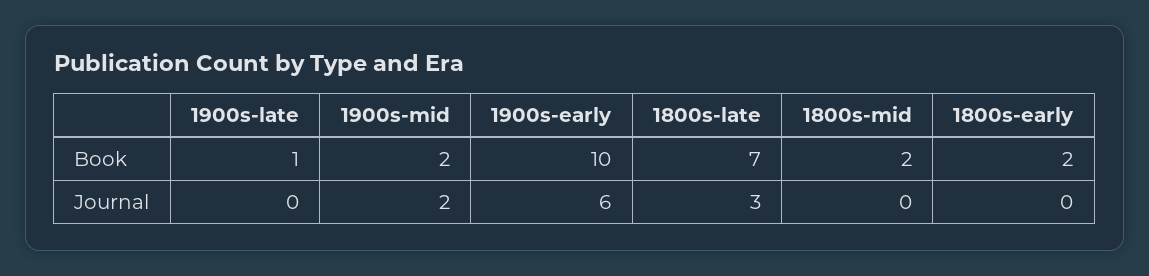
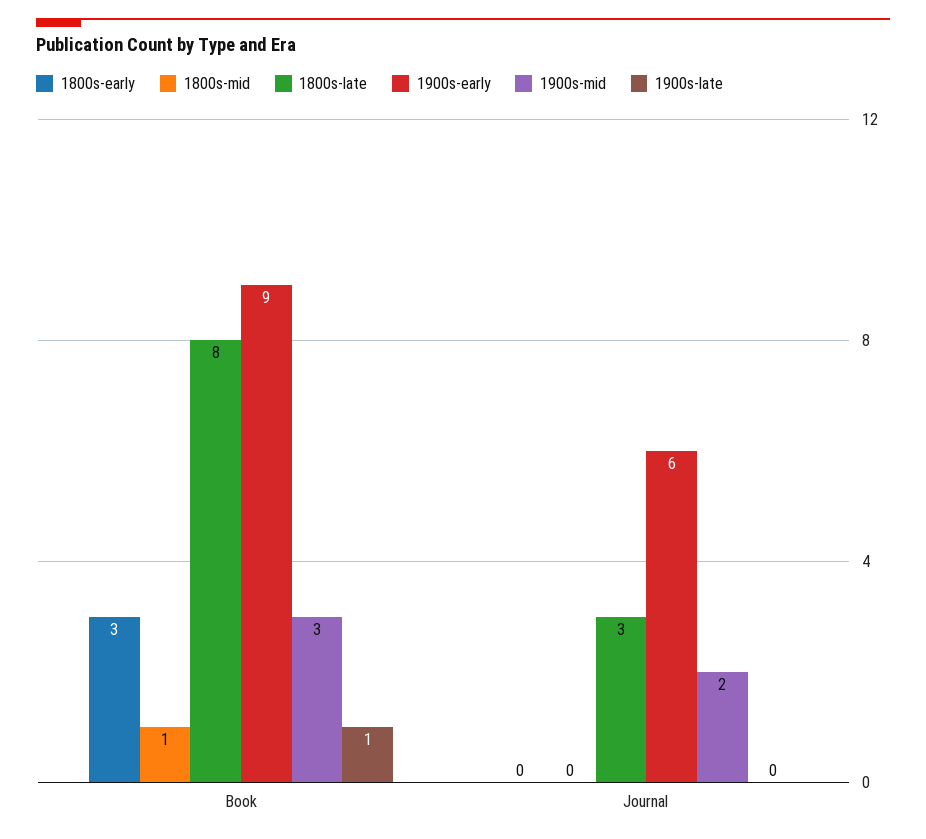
1900s-mid, Book: 2 -> 3
1900s-early, Book: 10 -> 9
1800s-late, Book: 7 -> 8
1800s-mid, Book: 2 -> 1
1800s-early, Book: 2 -> 3

